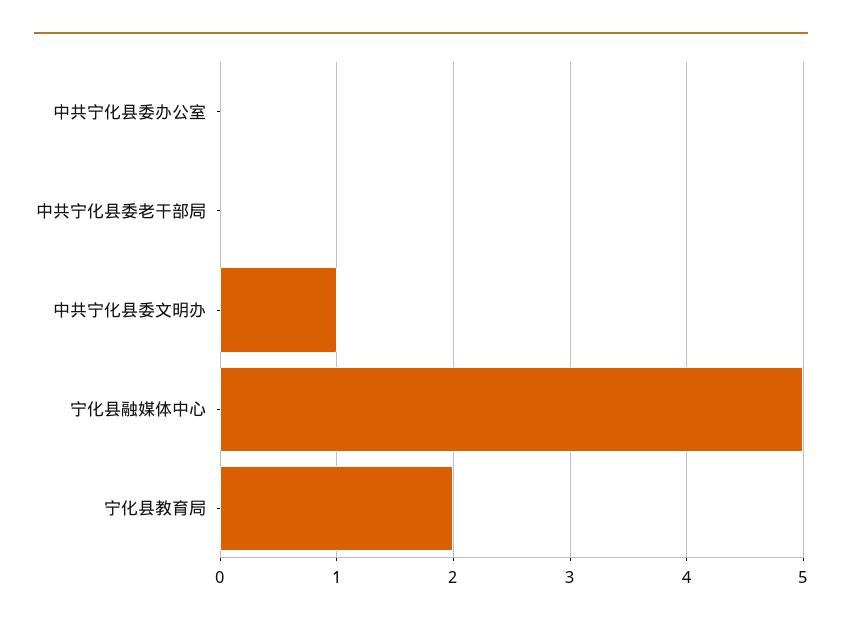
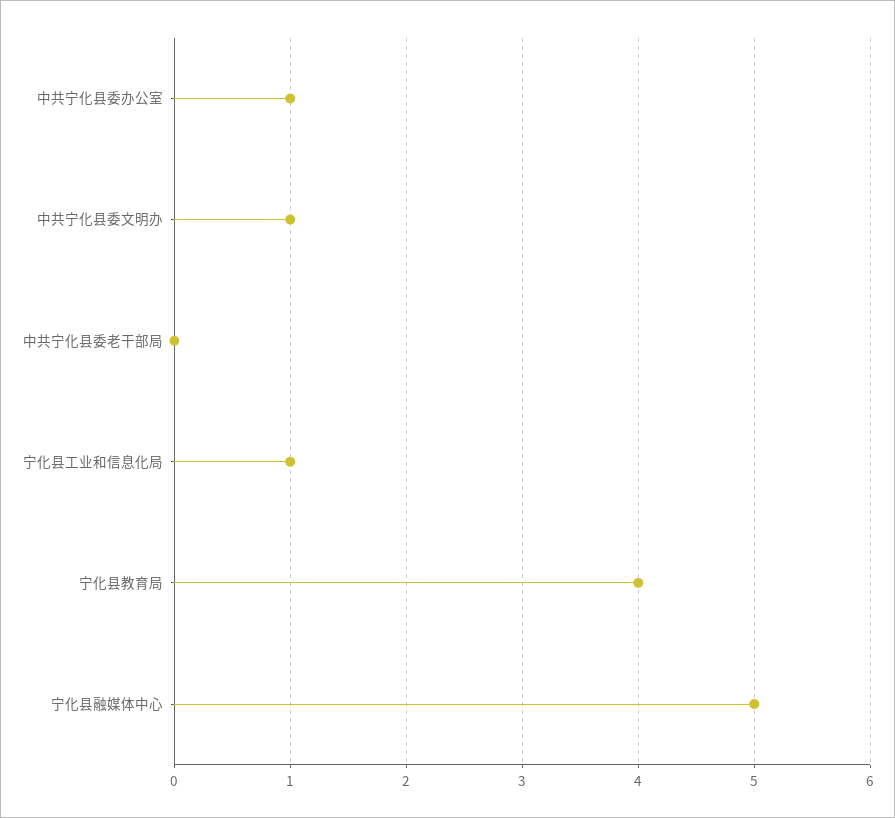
中共宁化县委办公室: 0 -> 1
宁化县教育局: 2 -> 4
宁化县工业和信息化局: none -> 1

